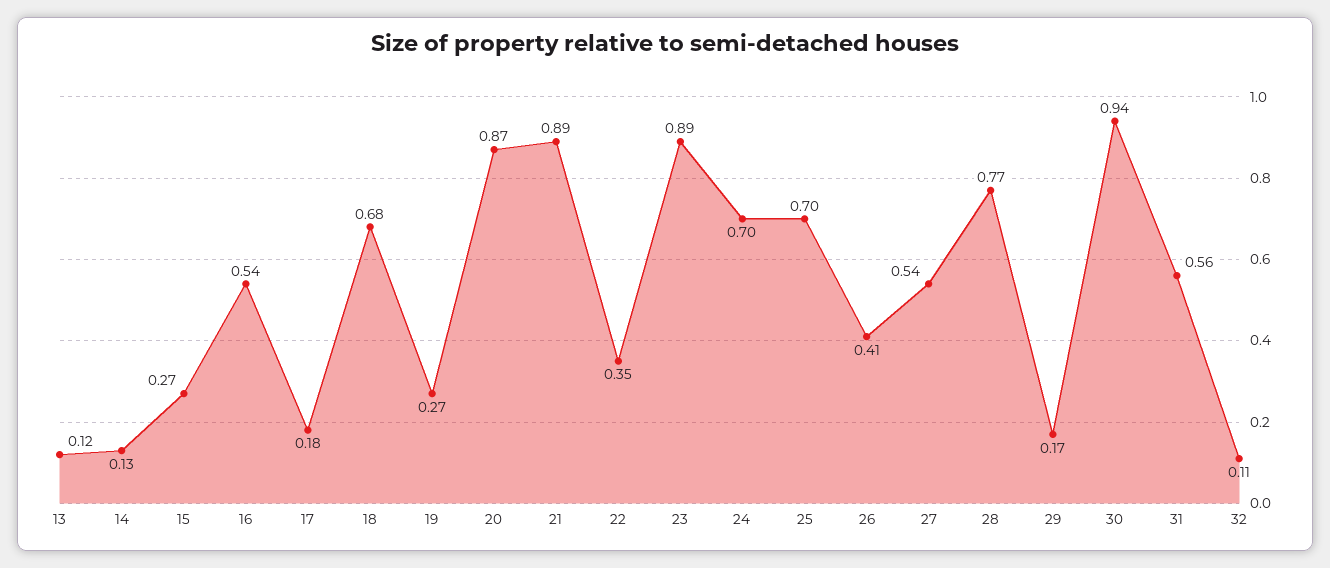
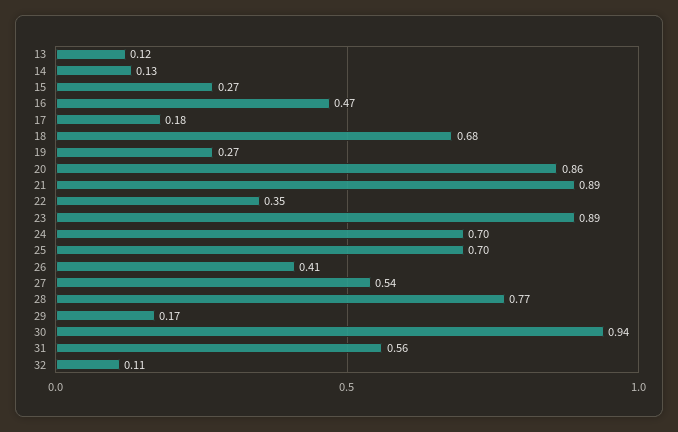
16: 0.54 -> 0.47
20: 0.87 -> 0.86

